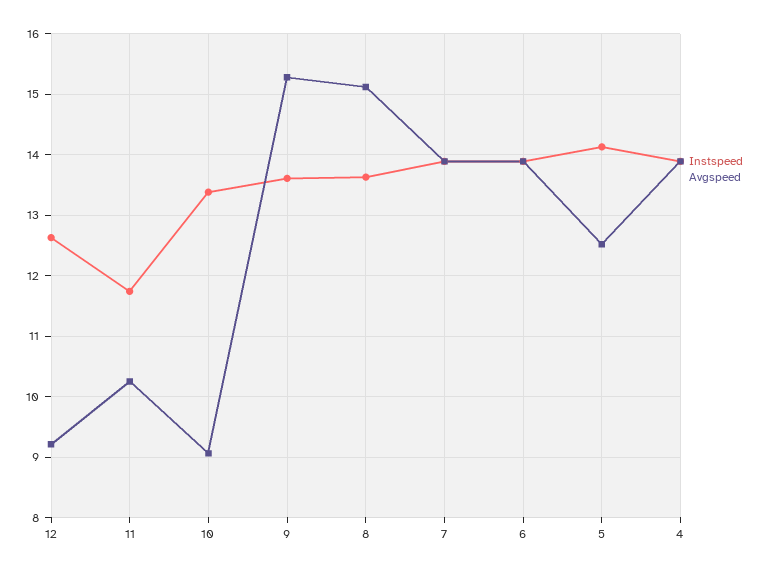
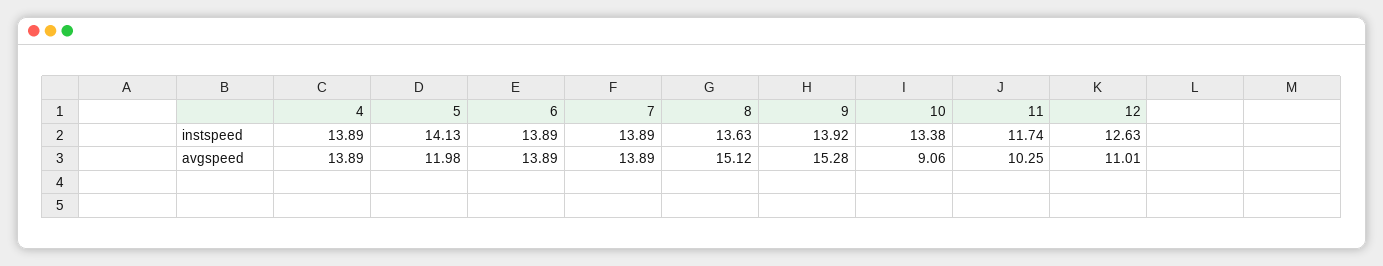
Avgspeed, 12: 9.2 -> 11.01
Instspeed, 9: 13.6 -> 13.92
Avgspeed, 5: 12.5 -> 11.98

